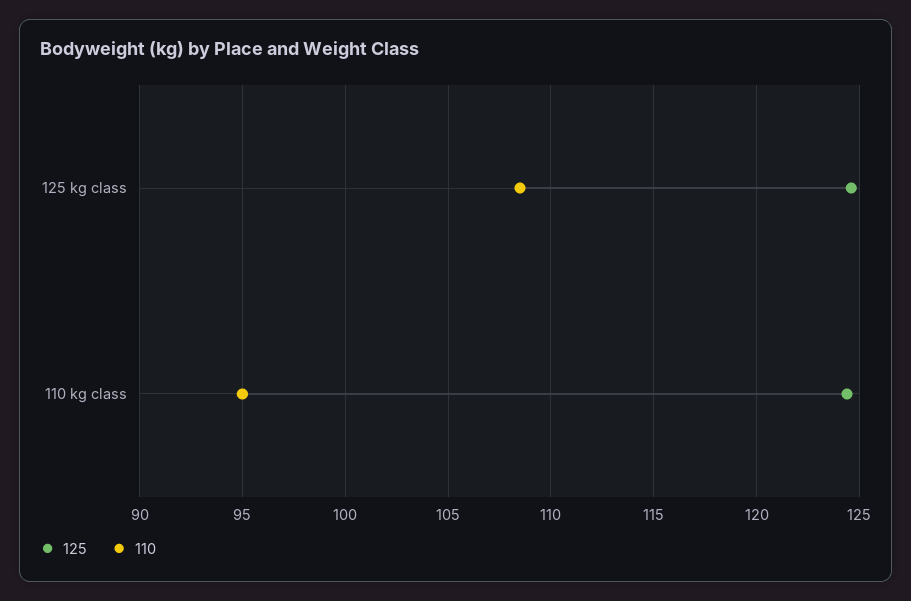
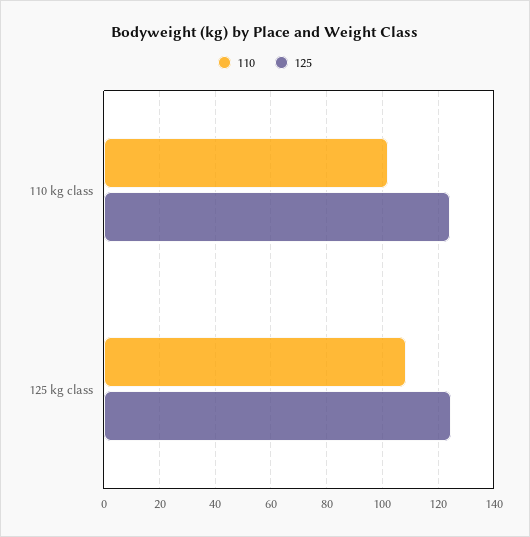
110, 110 kg class: 95 -> 102.5

